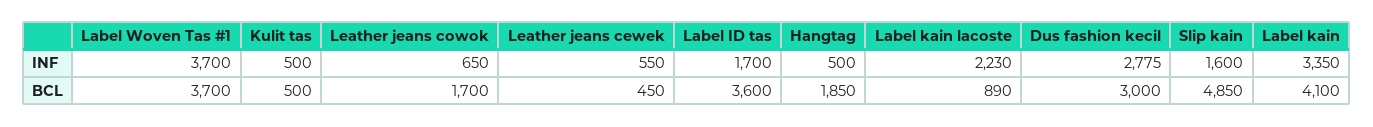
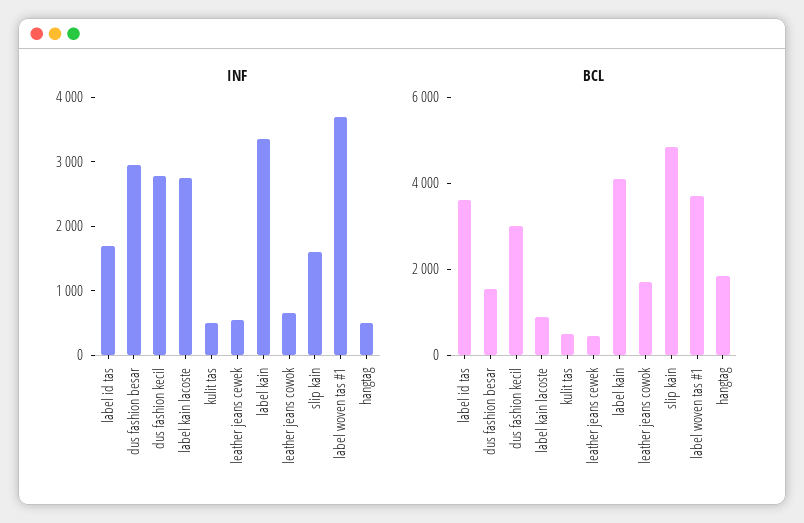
INF, Label kain lacoste: 2230 -> 2800
INF, dus fashion besar: none -> 3000
BCL, dus fashion besar: none -> 1500

